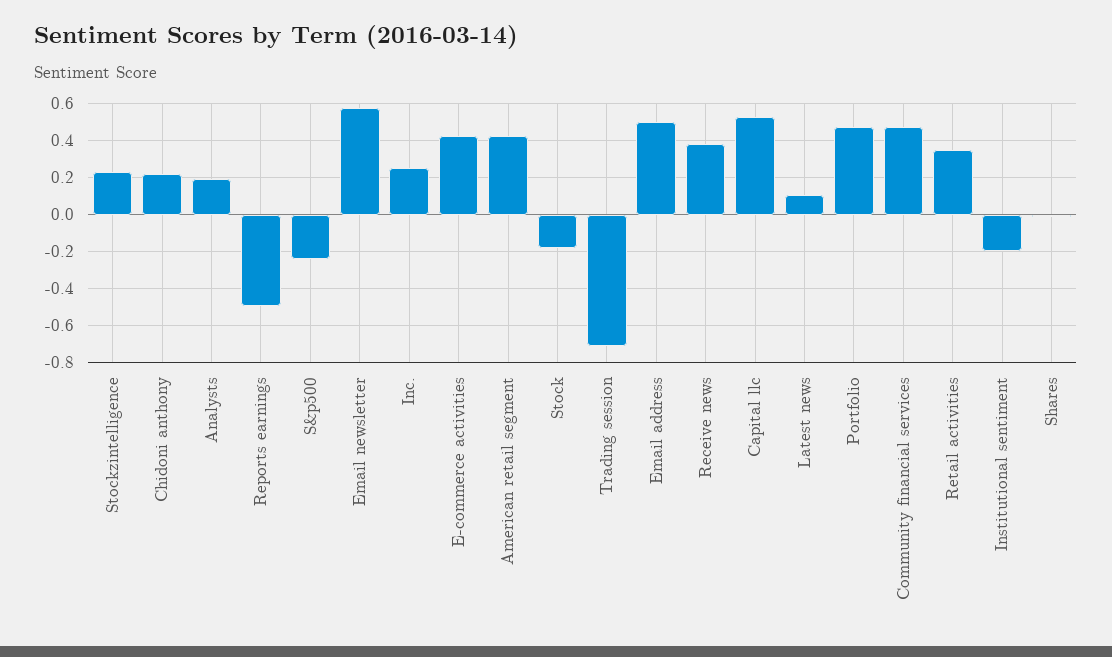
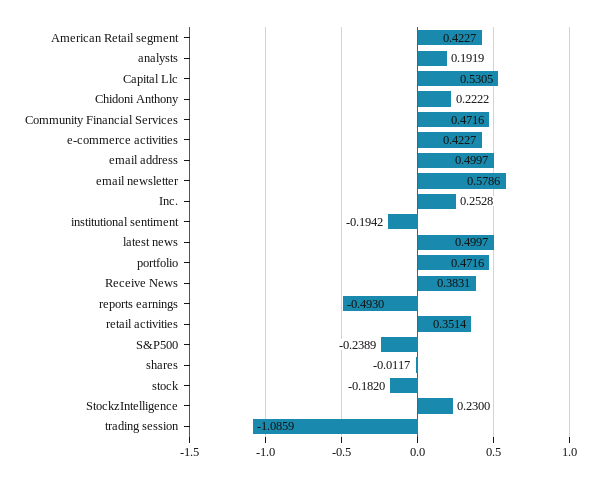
Trading session: -0.7 -> -1.0859
Latest news: 0.1 -> 0.4997

